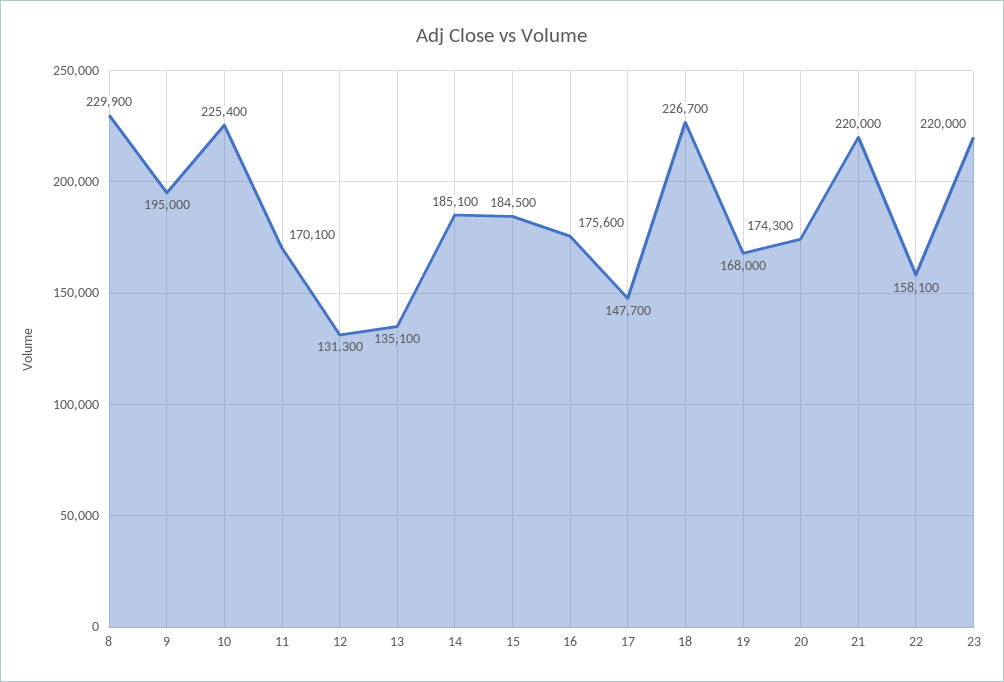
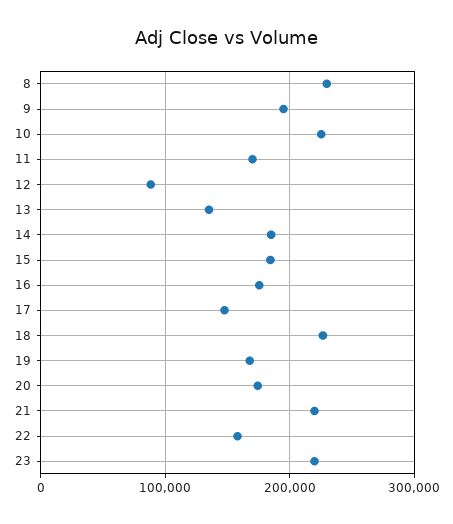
12: 131300 -> 90000

